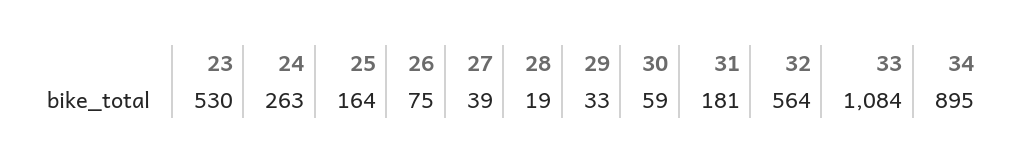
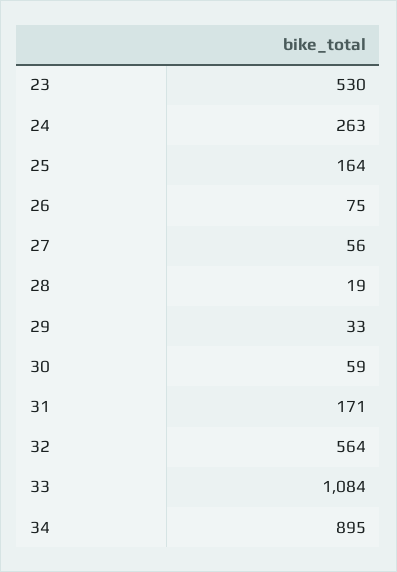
27: 39 -> 56
31: 181 -> 171

